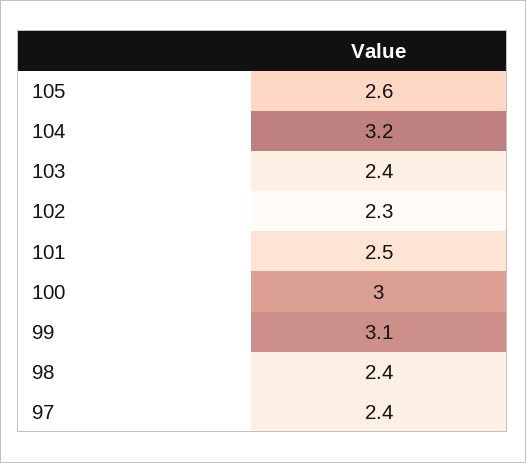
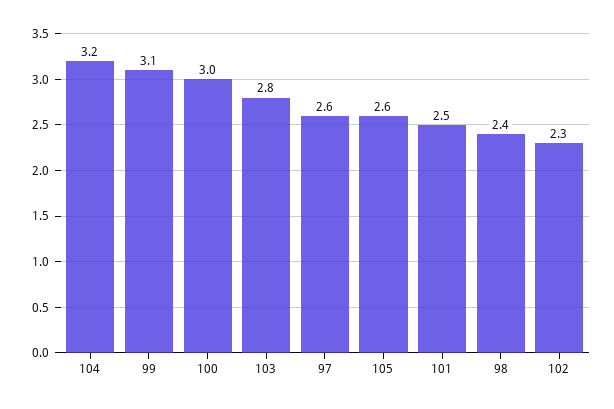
103: 2.4 -> 2.8
97: 2.4 -> 2.6

